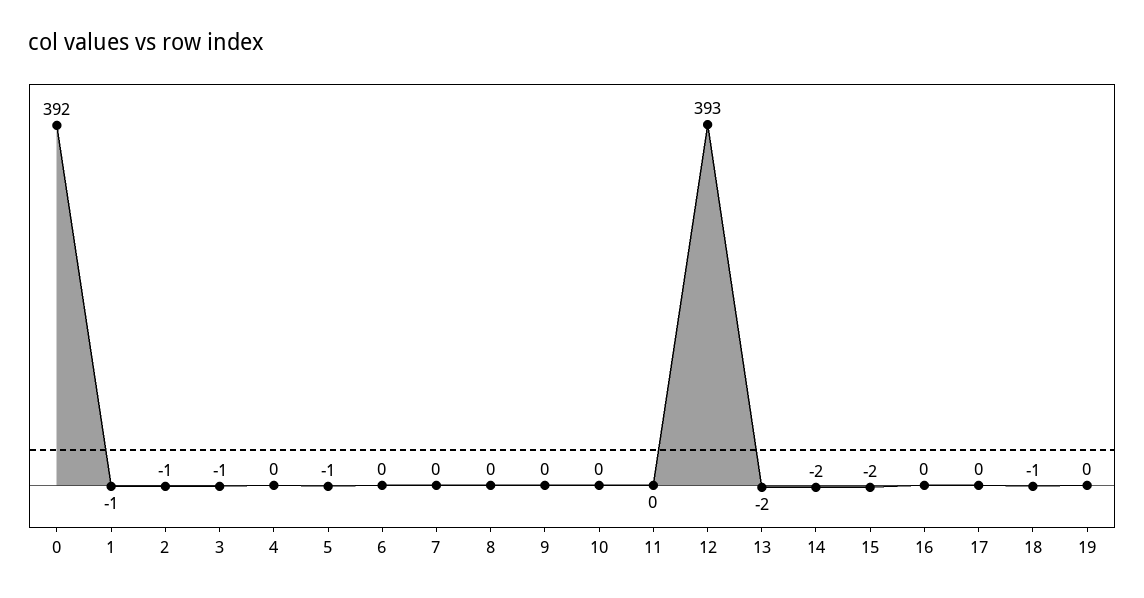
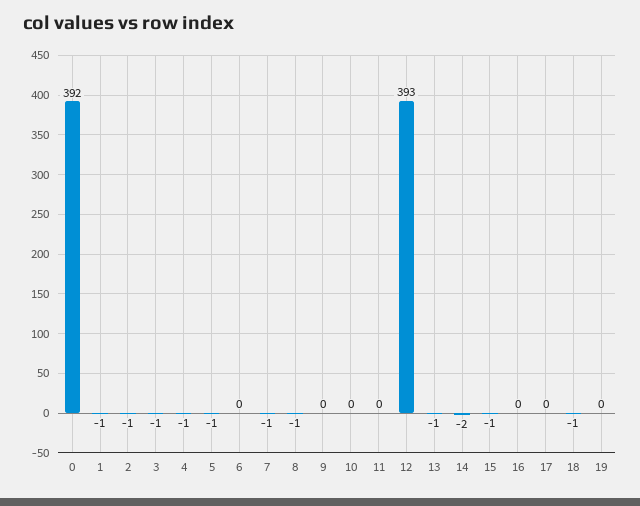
4: 0 -> -1
7: 0 -> -1
8: 0 -> -1
13: -2 -> -1
15: -2 -> -1

